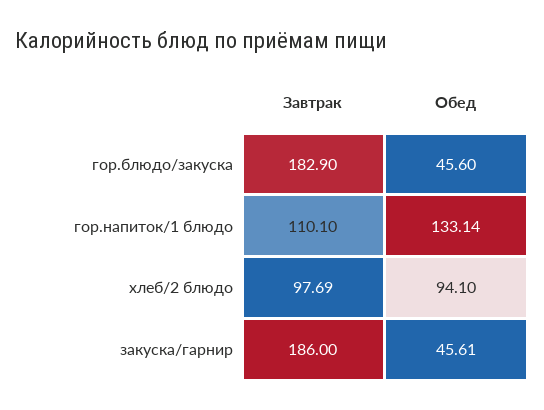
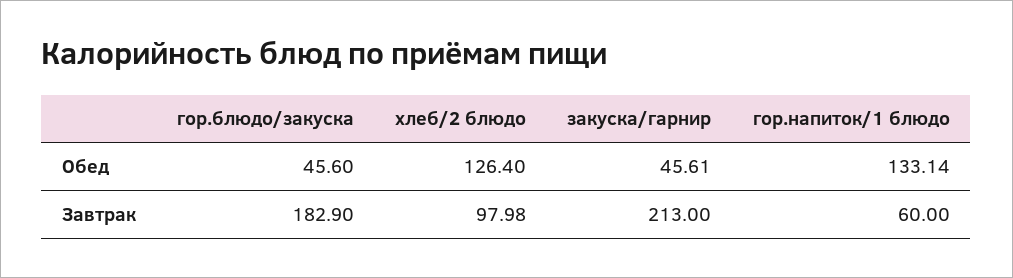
Завтрак, гор.напиток/1 блюдо: 110.1 -> 60
Завтрак, хлеб/2 блюдо: 97.69 -> 97.98
Обед, хлеб/2 блюдо: 94.1 -> 126.4
Завтрак, закуска/гарнир: 186 -> 213

